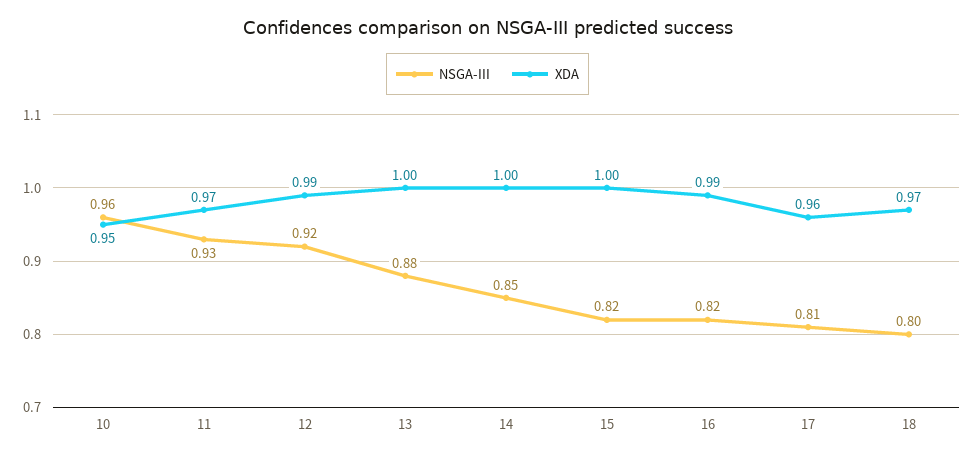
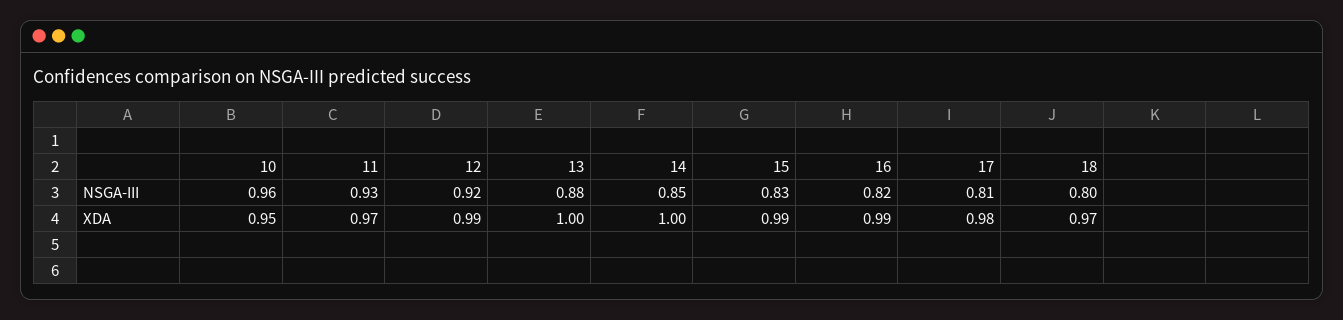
NSGA-III, 15: 0.82 -> 0.83
XDA, 15: 1 -> 0.99
XDA, 17: 0.96 -> 0.98

